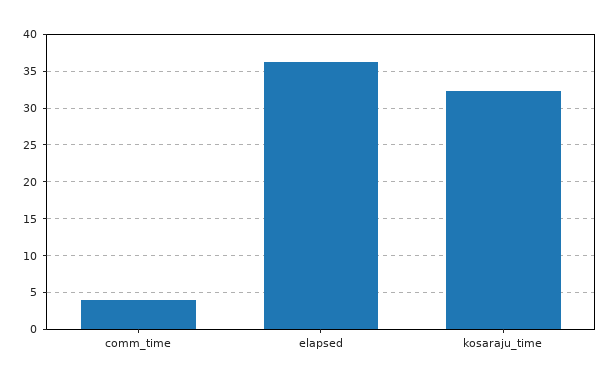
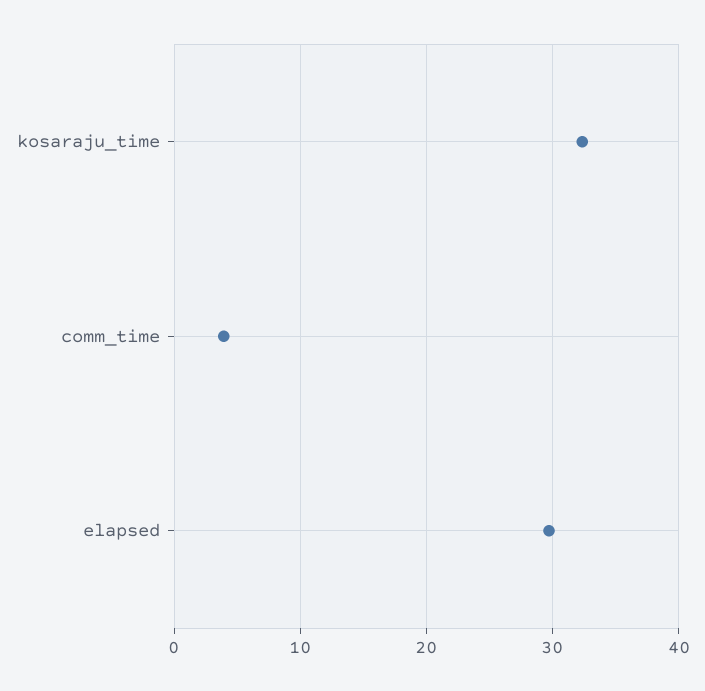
elapsed: 36 -> 30

